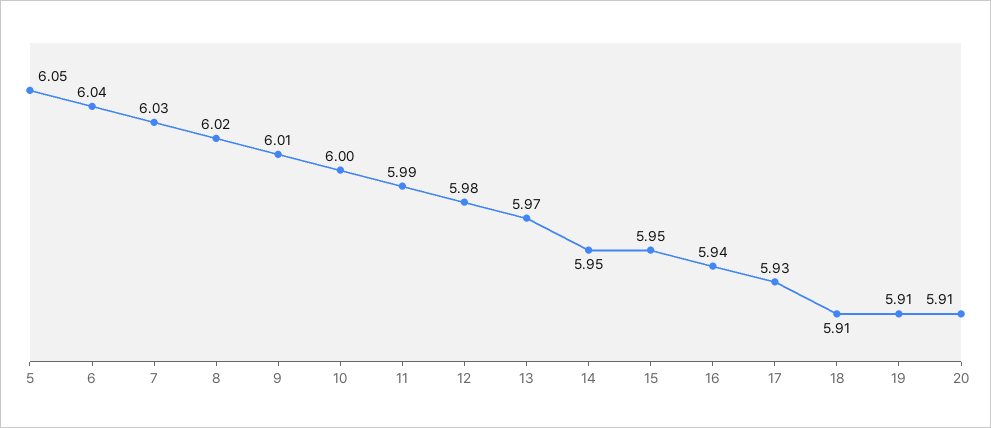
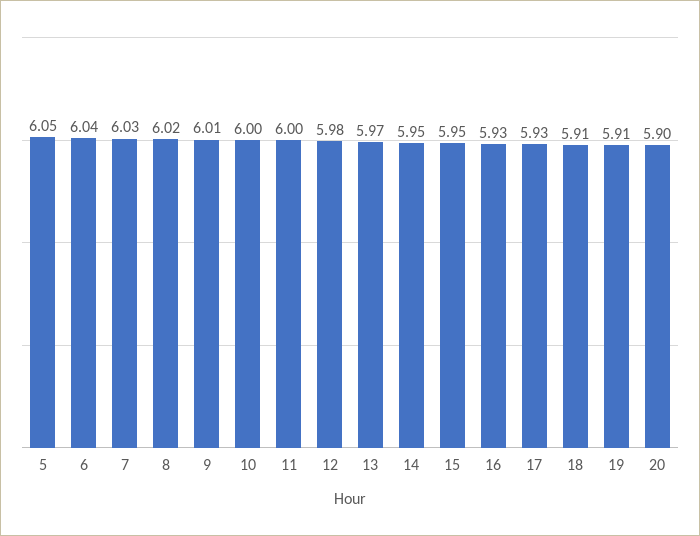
11: 5.99 -> 6
16: 5.94 -> 5.93
20: 5.91 -> 5.9

